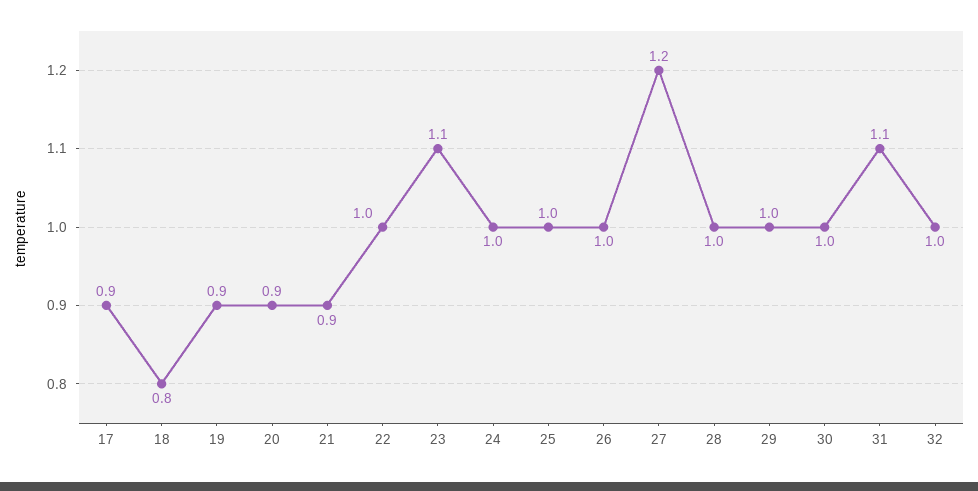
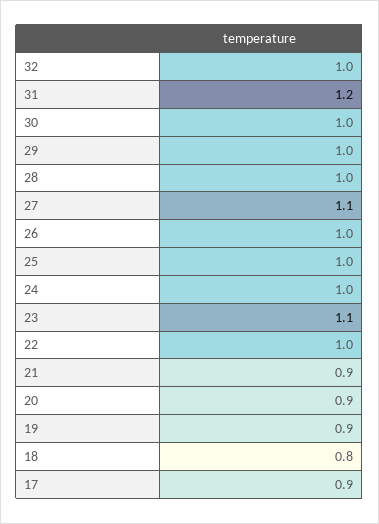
27: 1.2 -> 1.1
31: 1.1 -> 1.2

